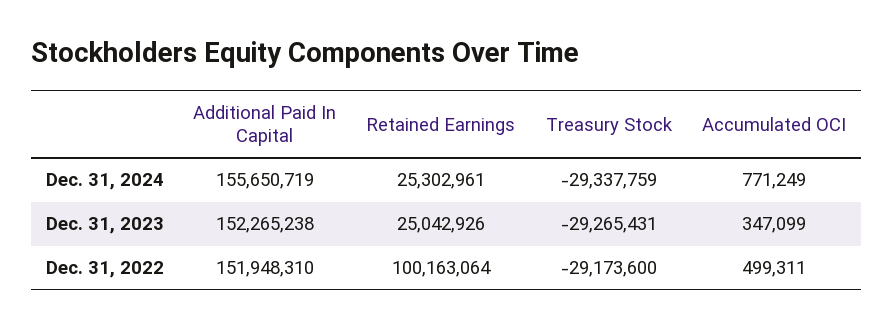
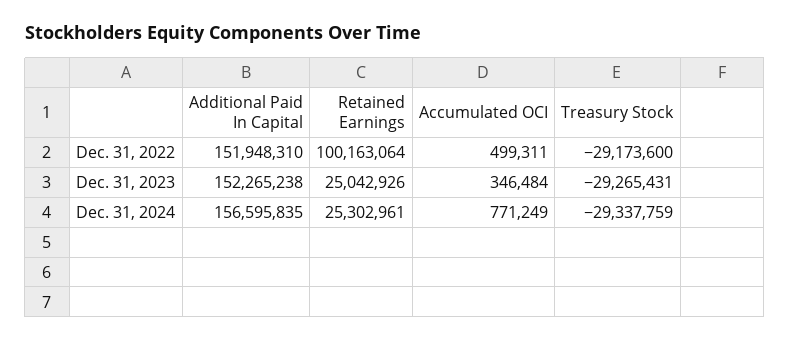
Additional Paid In Capital, Dec. 31, 2024: 155650719 -> 156595835
Accumulated OCI, Dec. 31, 2023: 347099 -> 346484

